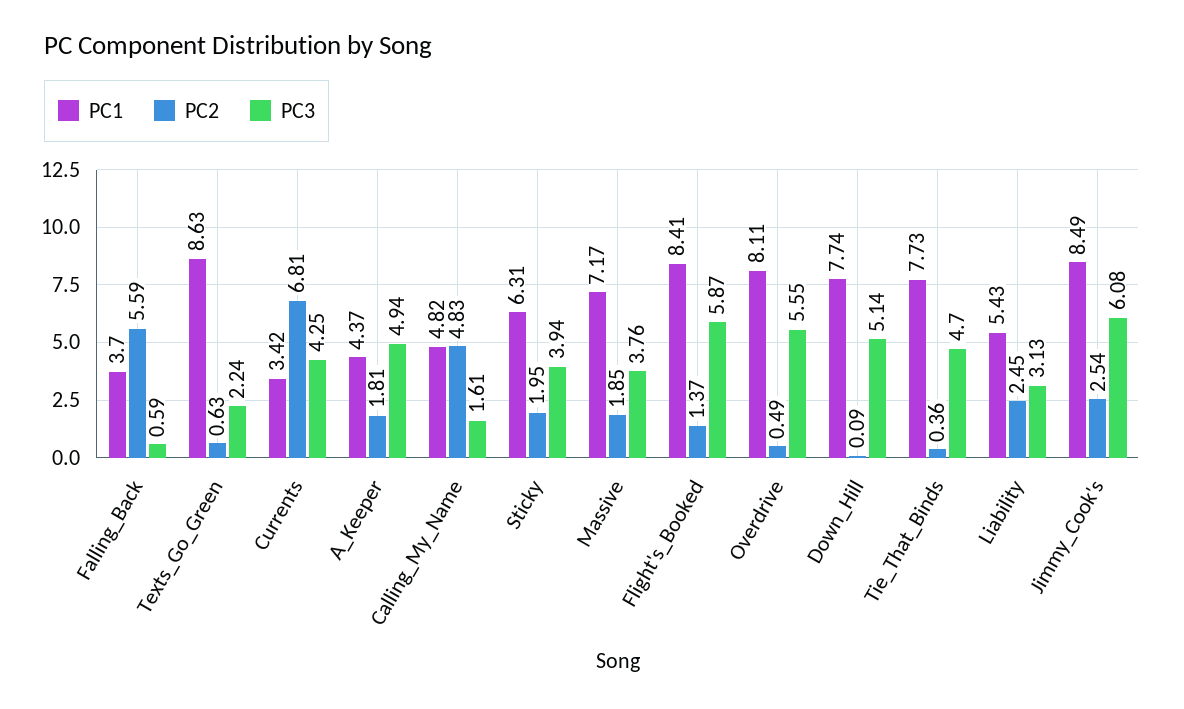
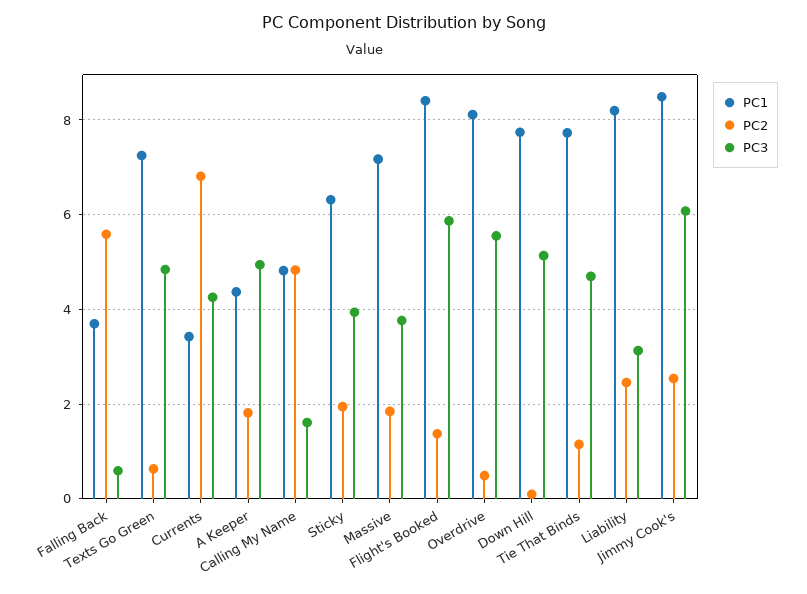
PC1, Texts_Go_Green: 8.63 -> 7.2
PC3, Texts_Go_Green: 2.24 -> 4.8
PC2, Tie_That_Binds: 0.36 -> 1.2
PC1, Liability: 5.43 -> 8.2

